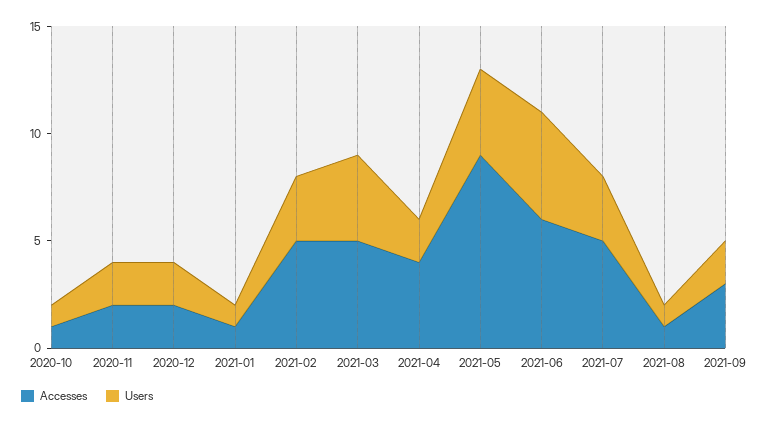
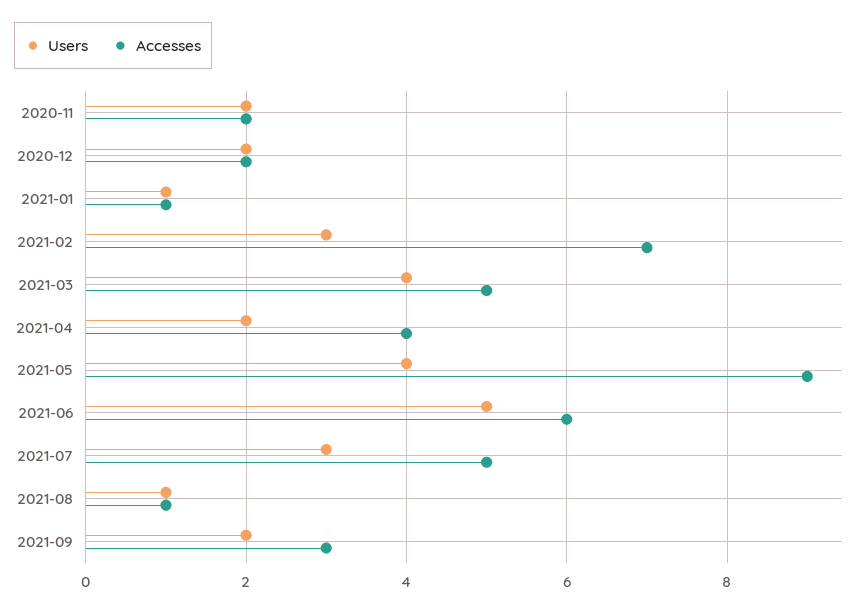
Accesses, 2020-10: 1 -> none
Users, 2020-10: 1 -> none
Accesses, 2021-02: 5 -> 7

